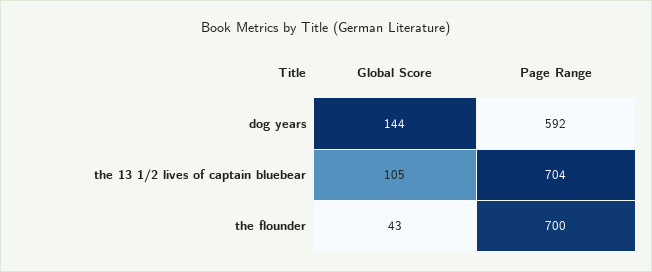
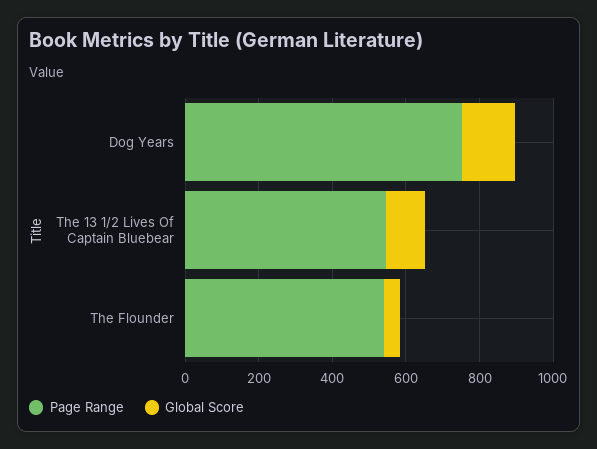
Page Range, dog years: 592 -> 750
Page Range, the 13 1/2 lives of captain bluebear: 704 -> 550
Page Range, the flounder: 700 -> 550

